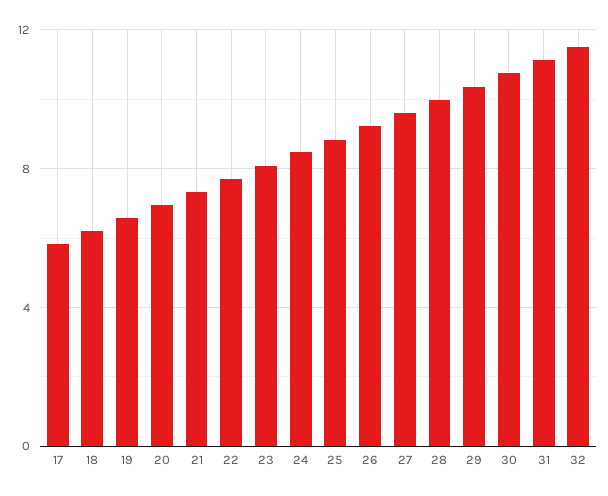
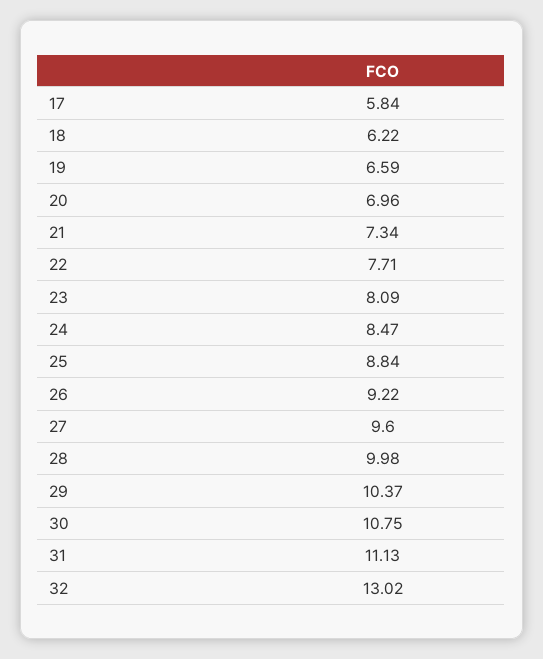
32: 11.5 -> 13.02

